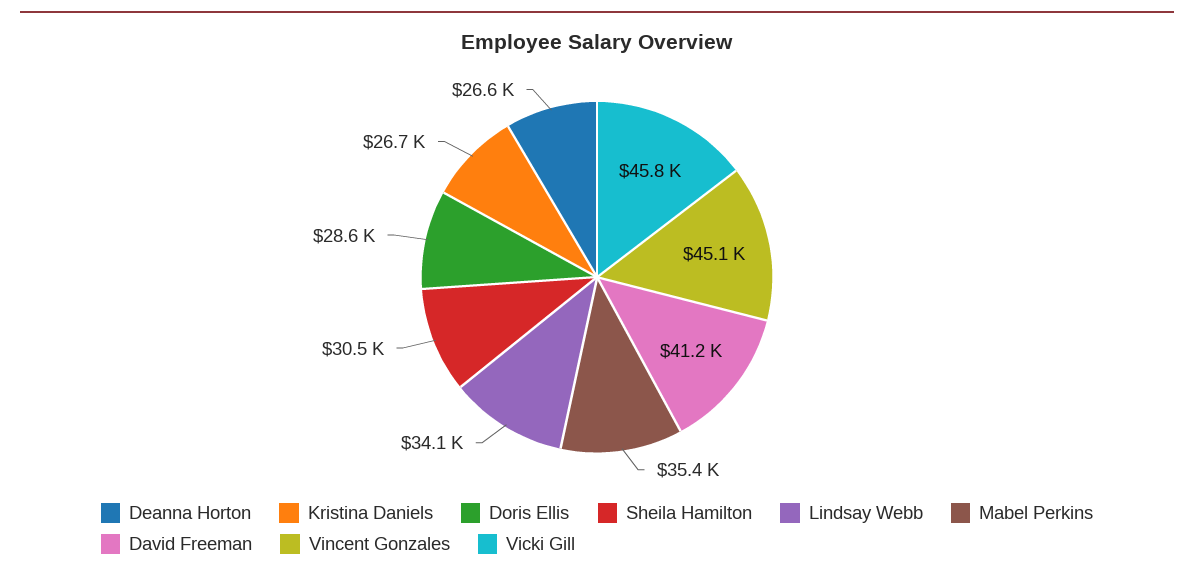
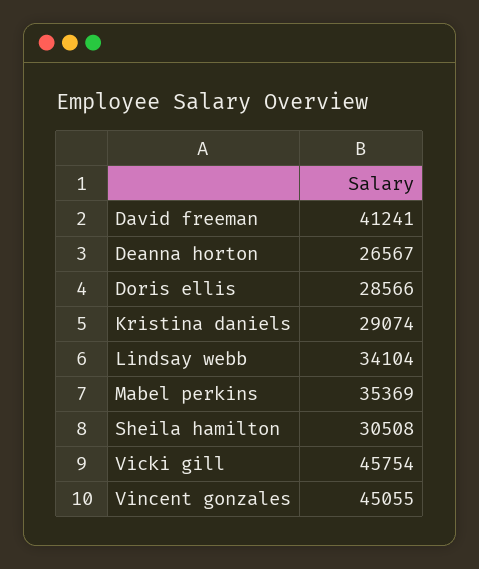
Kristina Daniels: 26700 -> 29074

